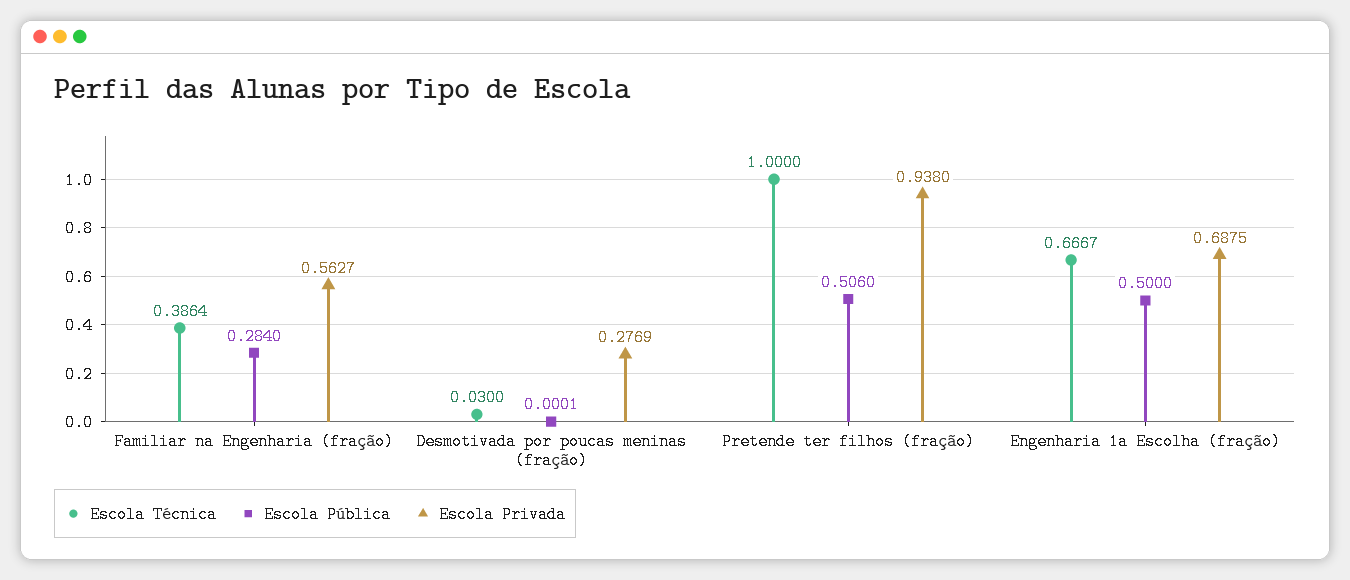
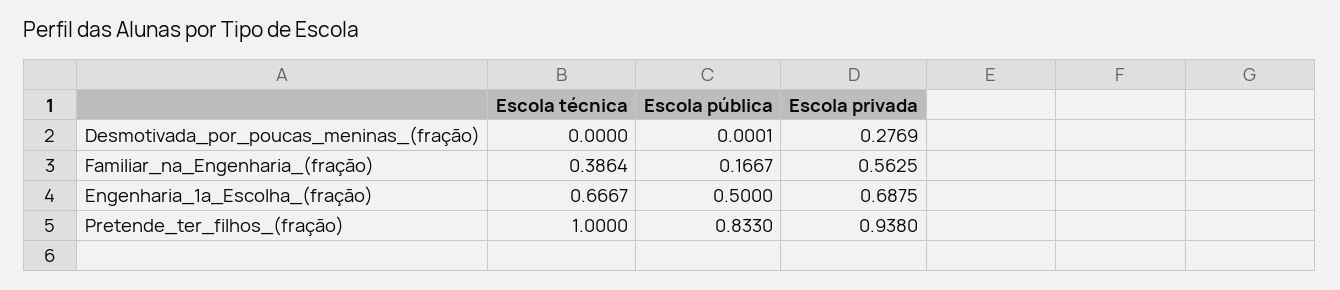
Escola Pública, Familiar na Engenharia (fração): 0.284 -> 0.1667
Escola Privada, Familiar na Engenharia (fração): 0.5627 -> 0.5625
Escola Técnica, Desmotivada por poucas meninas (fração): 0.03 -> 0
Escola Pública, Pretende ter filhos (fração): 0.506 -> 0.833

